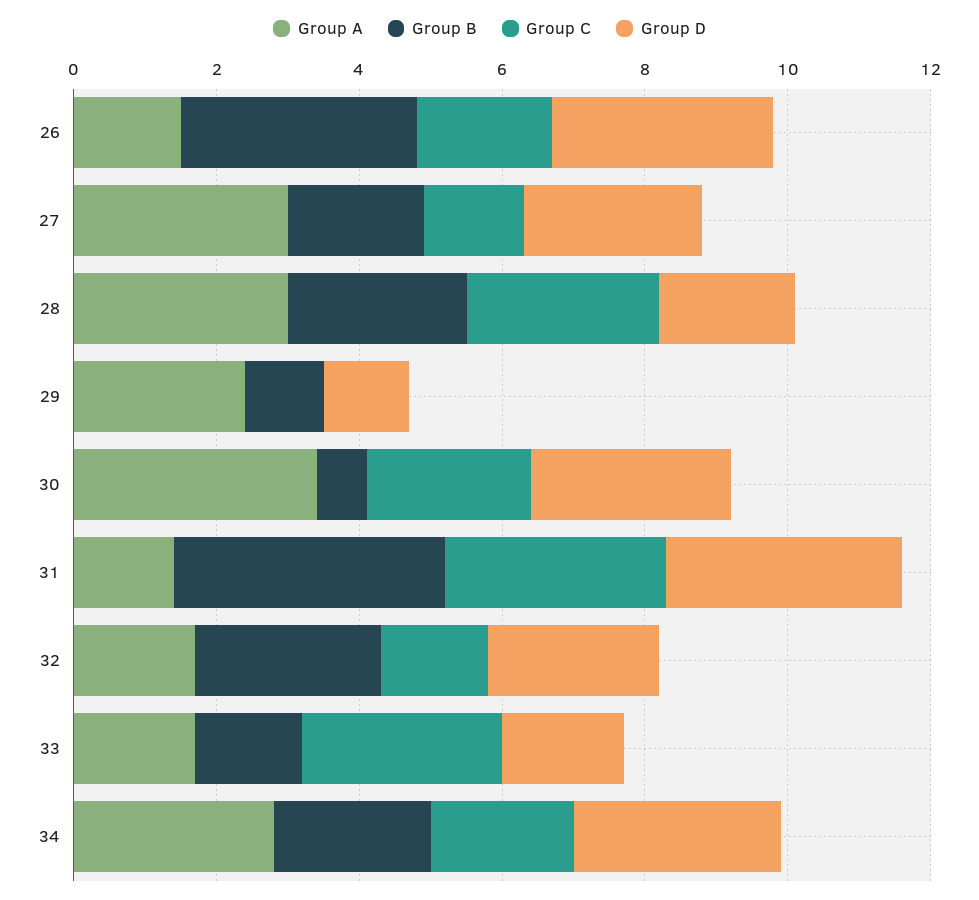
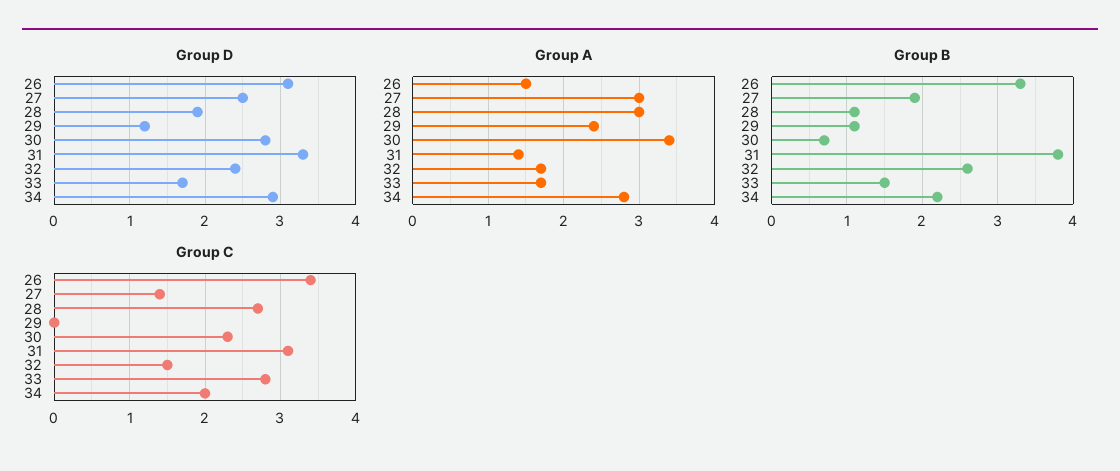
Group C, 26: 2 -> 3.4
Group B, 28: 2.5 -> 1.1

